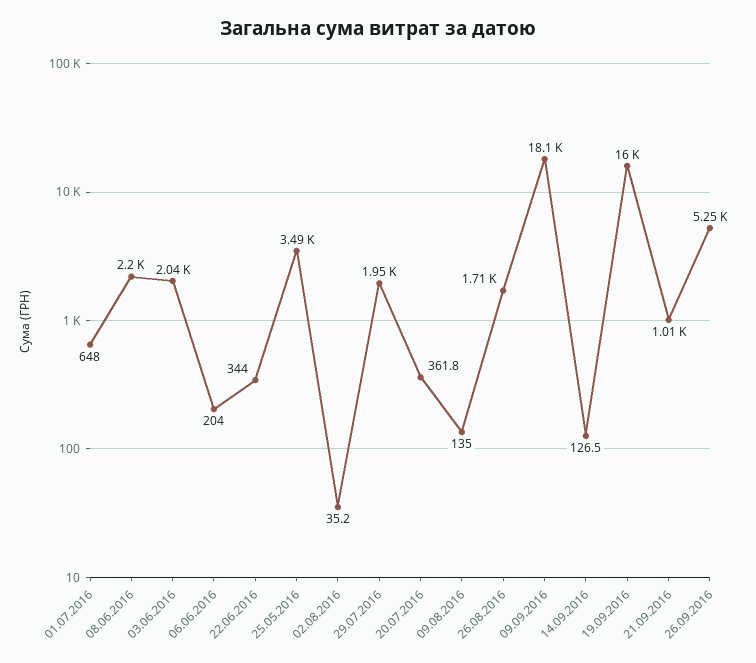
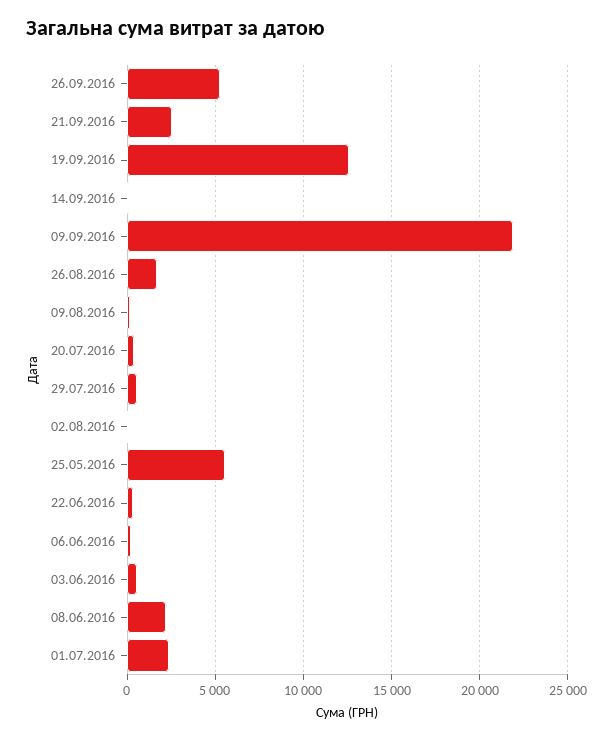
01.07.2016: 648 -> 2500
03.06.2016: 2040 -> 500
25.05.2016: 3490 -> 5500
29.07.2016: 1950 -> 500
09.09.2016: 18100 -> 22000
19.09.2016: 16000 -> 12500
21.09.2016: 1010 -> 2500

